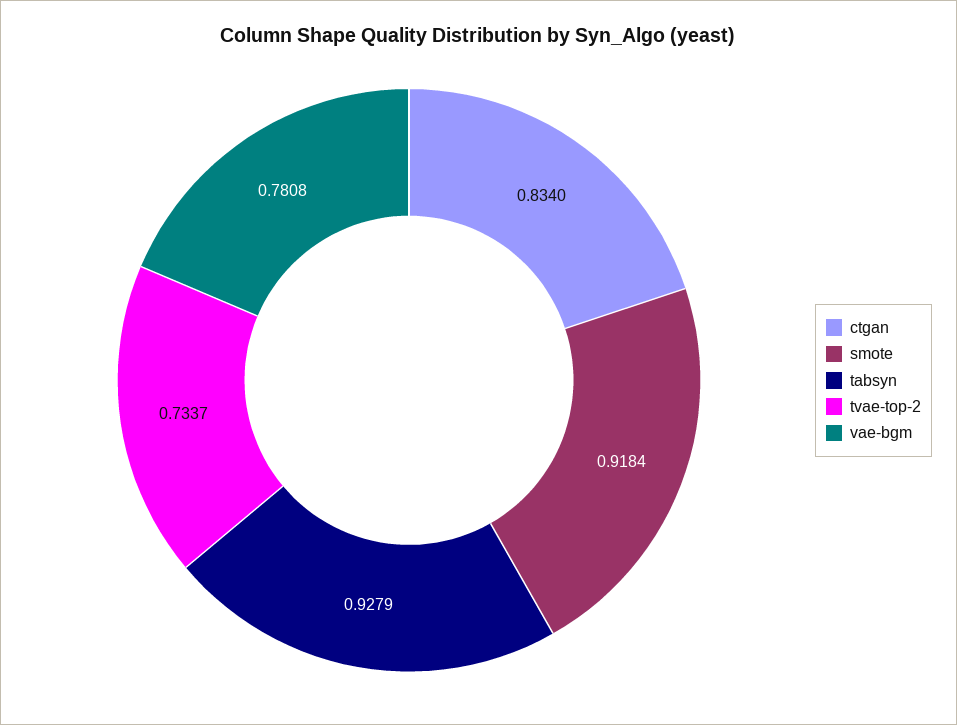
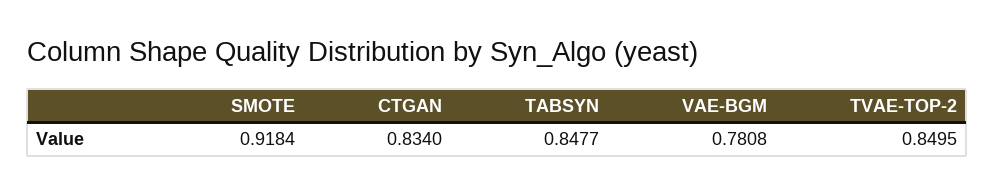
tabsyn: 0.9279 -> 0.8477
tvae-top-2: 0.7337 -> 0.8495

